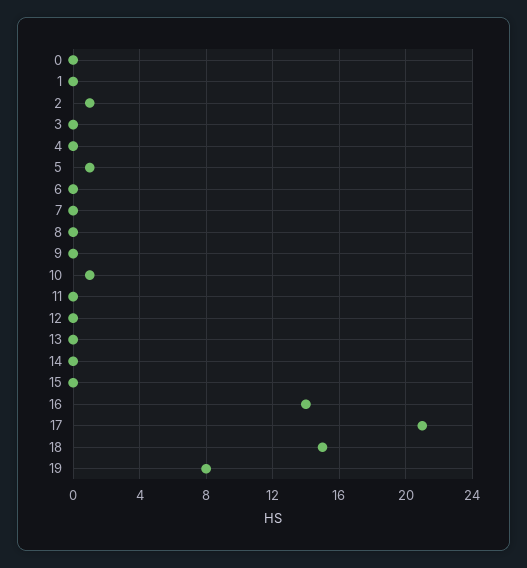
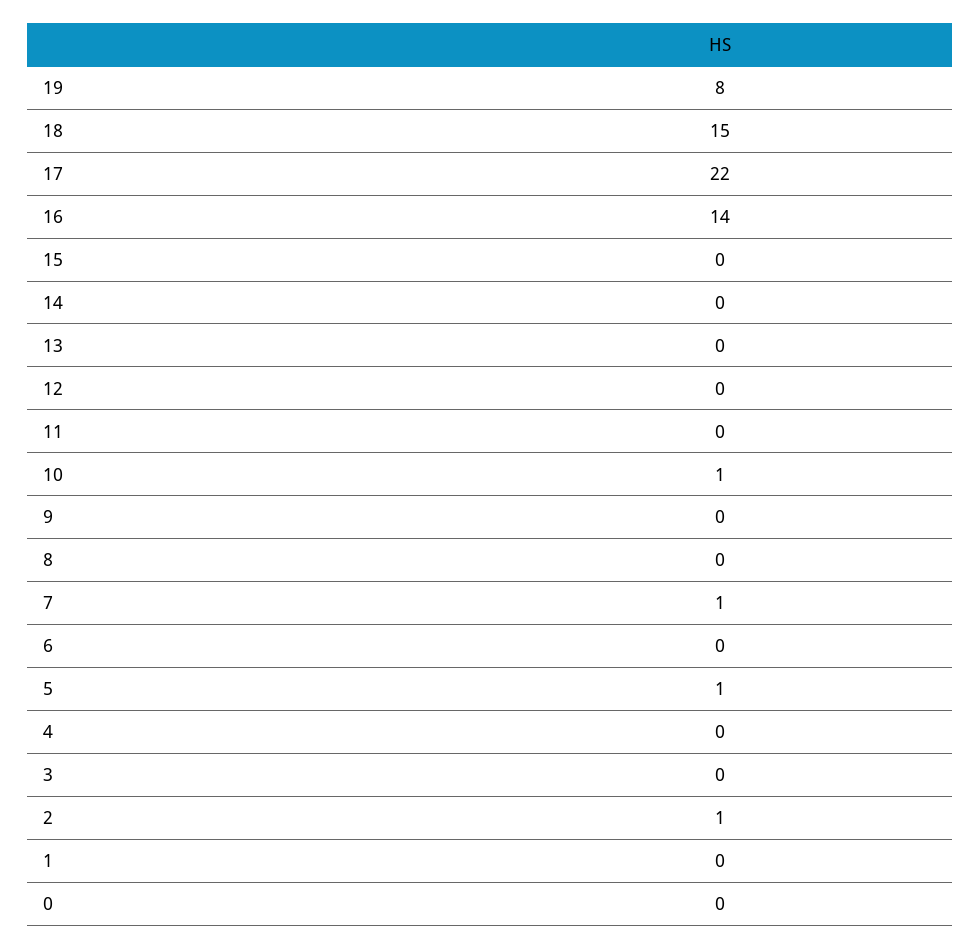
7: 0 -> 1
17: 21 -> 22

